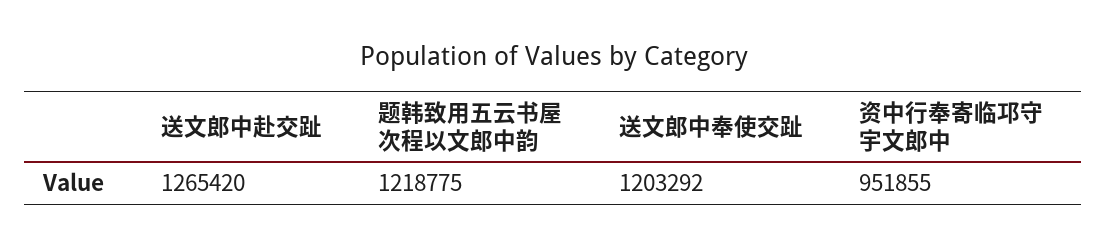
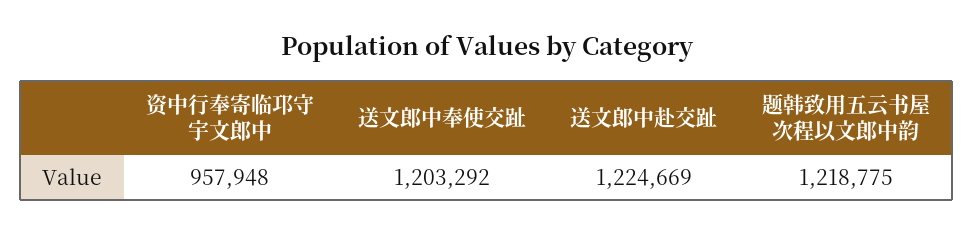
送文郎中赴交趾: 1265420 -> 1224669
资中行奉寄临邛守宇文郎中: 951855 -> 957948

